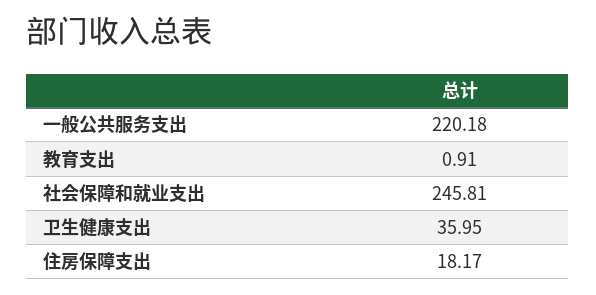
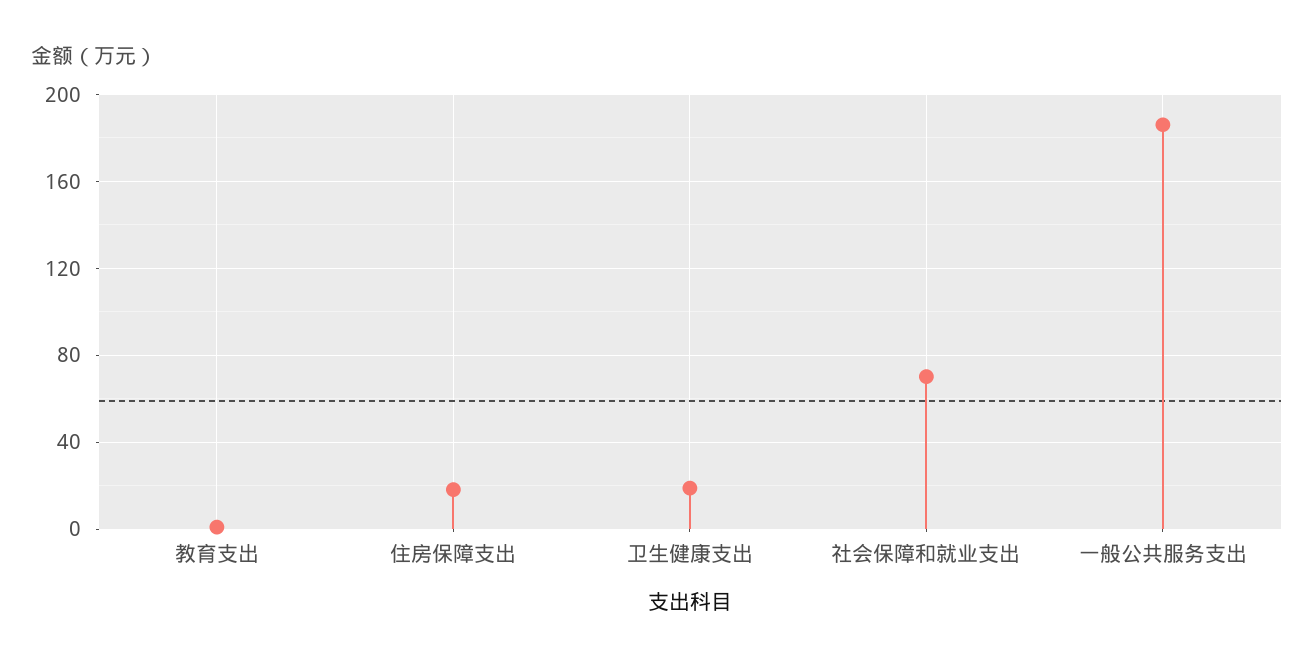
一般公共服务支出: 220.18 -> 185
社会保障和就业支出: 245.81 -> 70
卫生健康支出: 35.95 -> 20

